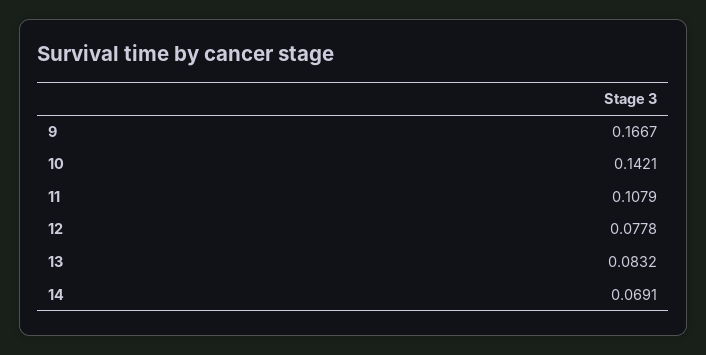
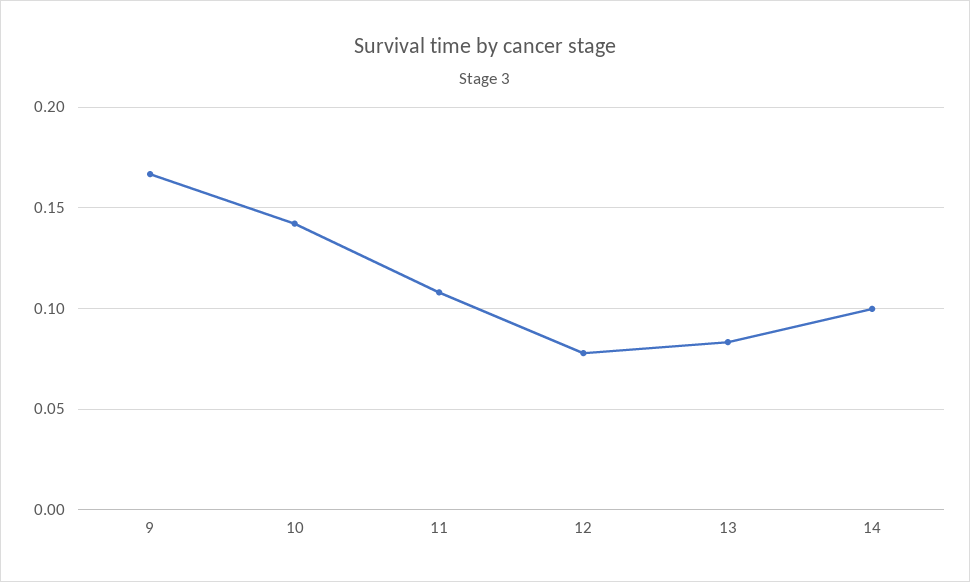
14: 0.0691 -> 0.1

